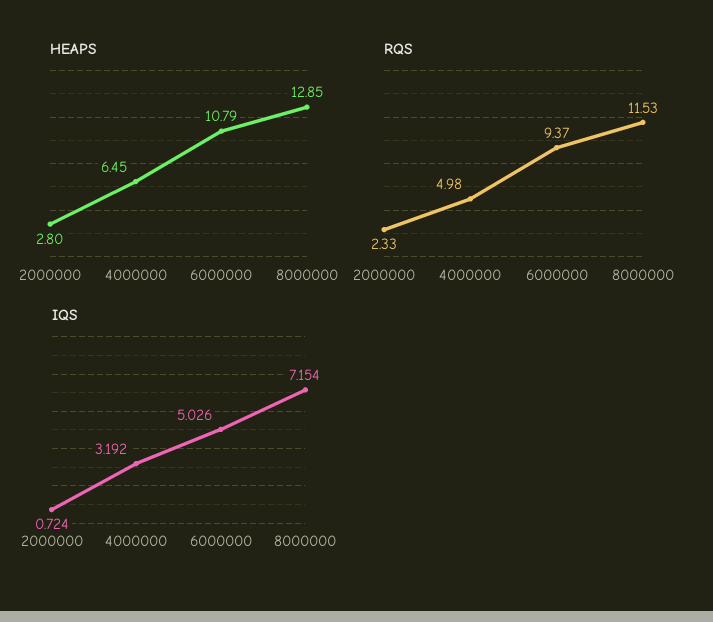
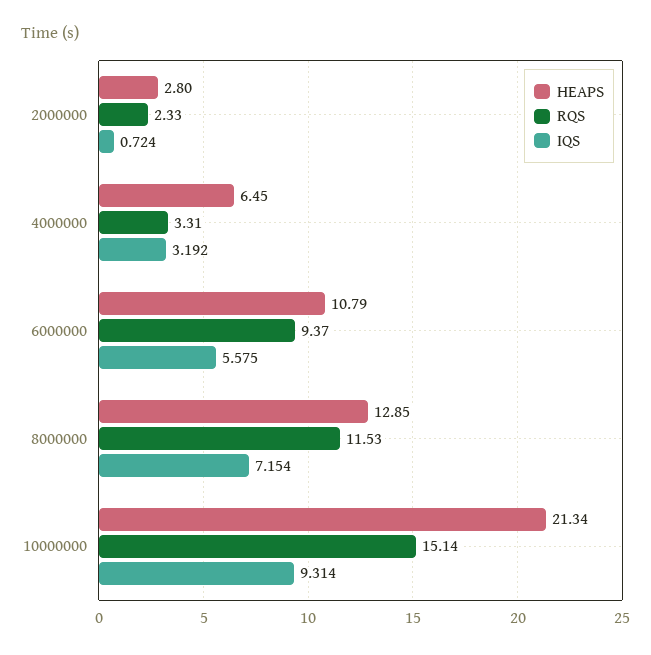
RQS, 4000000: 4.98 -> 3.31
IQS, 6000000: 5.026 -> 5.575
HEAPS, 10000000: none -> 21.34
RQS, 10000000: none -> 15.14
IQS, 10000000: none -> 9.314

